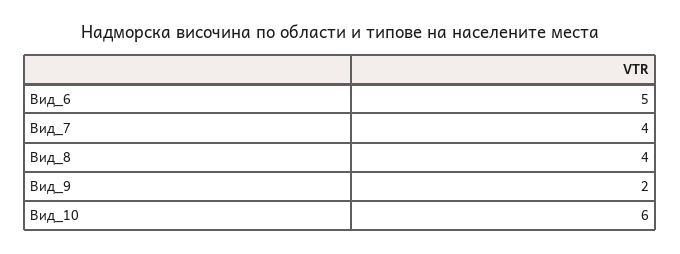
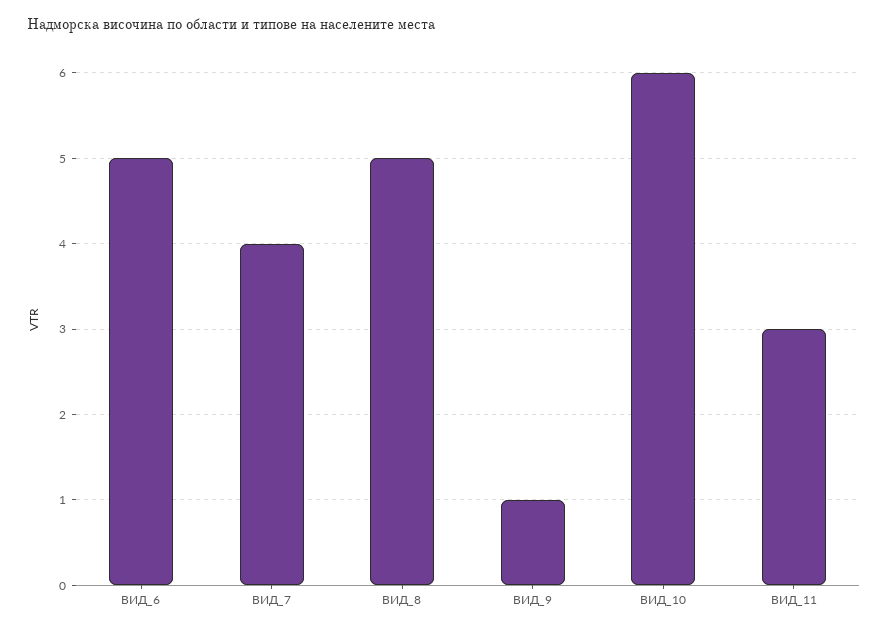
Вид_8: 4 -> 5
Вид_9: 2 -> 1
ВИД_11: none -> 3

